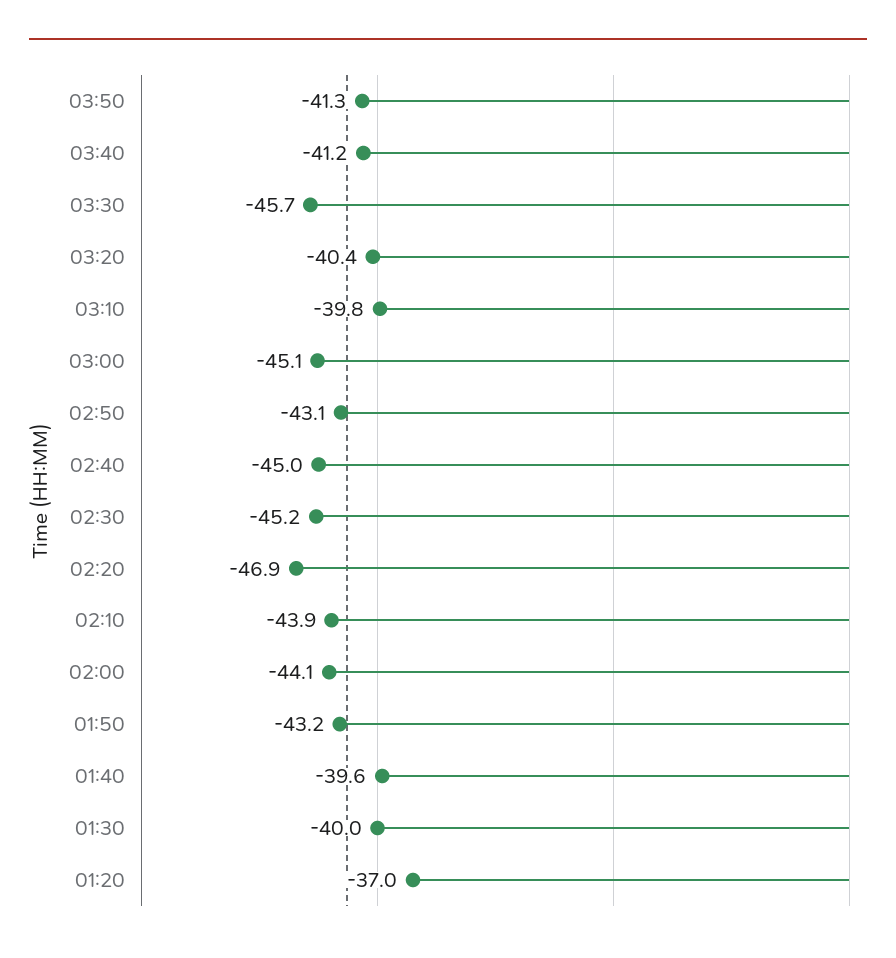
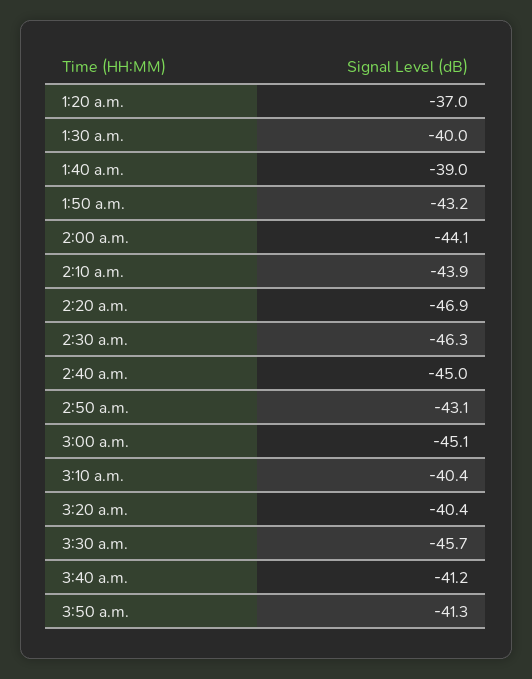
03:10: -39.8 -> -40.4
02:30: -45.2 -> -46.3
01:40: -39.6 -> -39

